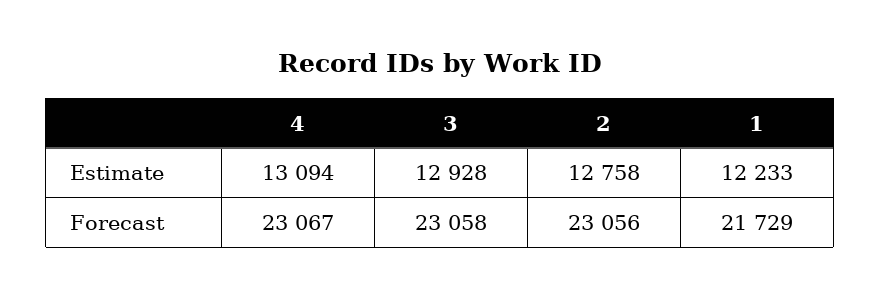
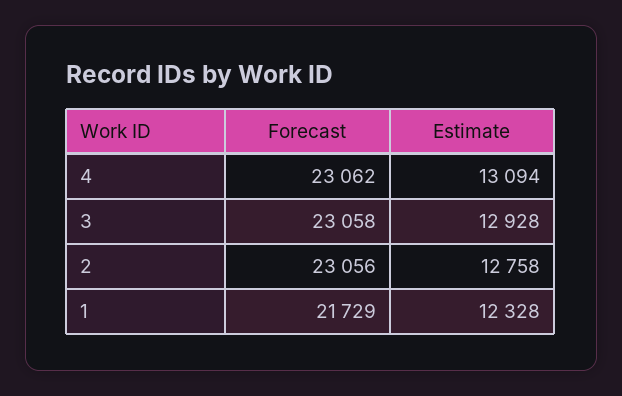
1, Estimate: 12233 -> 12328
4, Forecast: 23067 -> 23062

